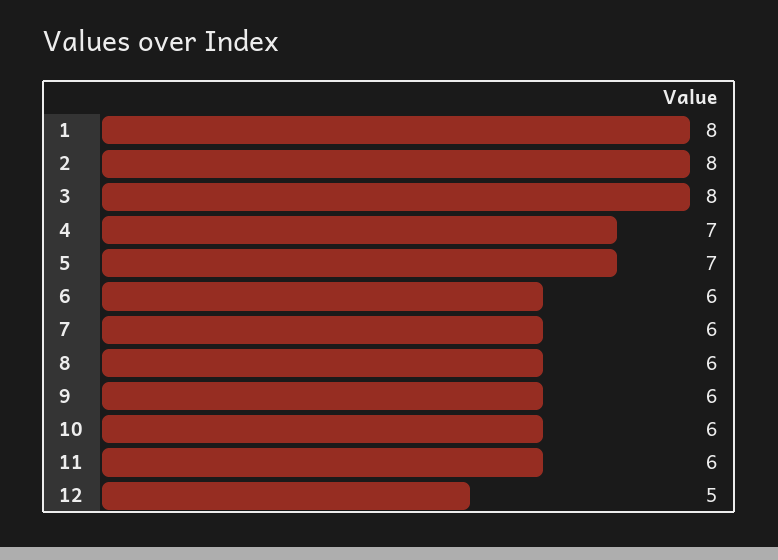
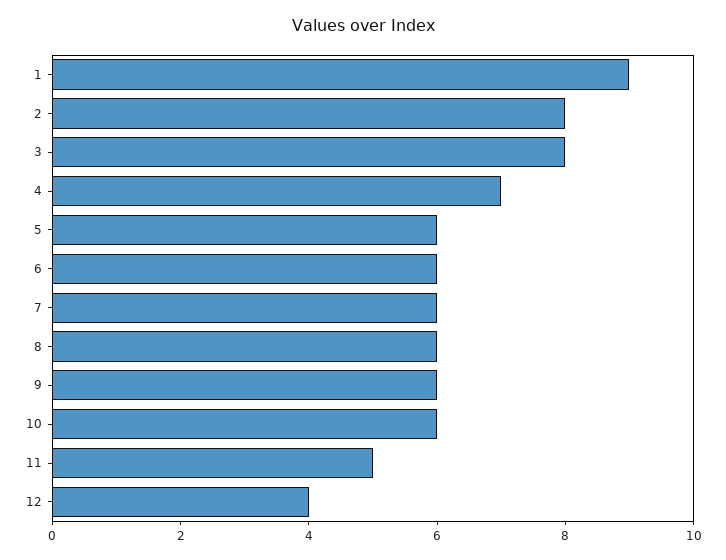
1: 8 -> 9
5: 7 -> 6
11: 6 -> 5
12: 5 -> 4

